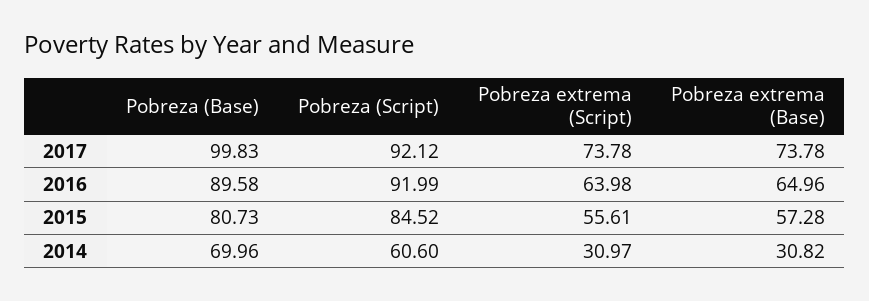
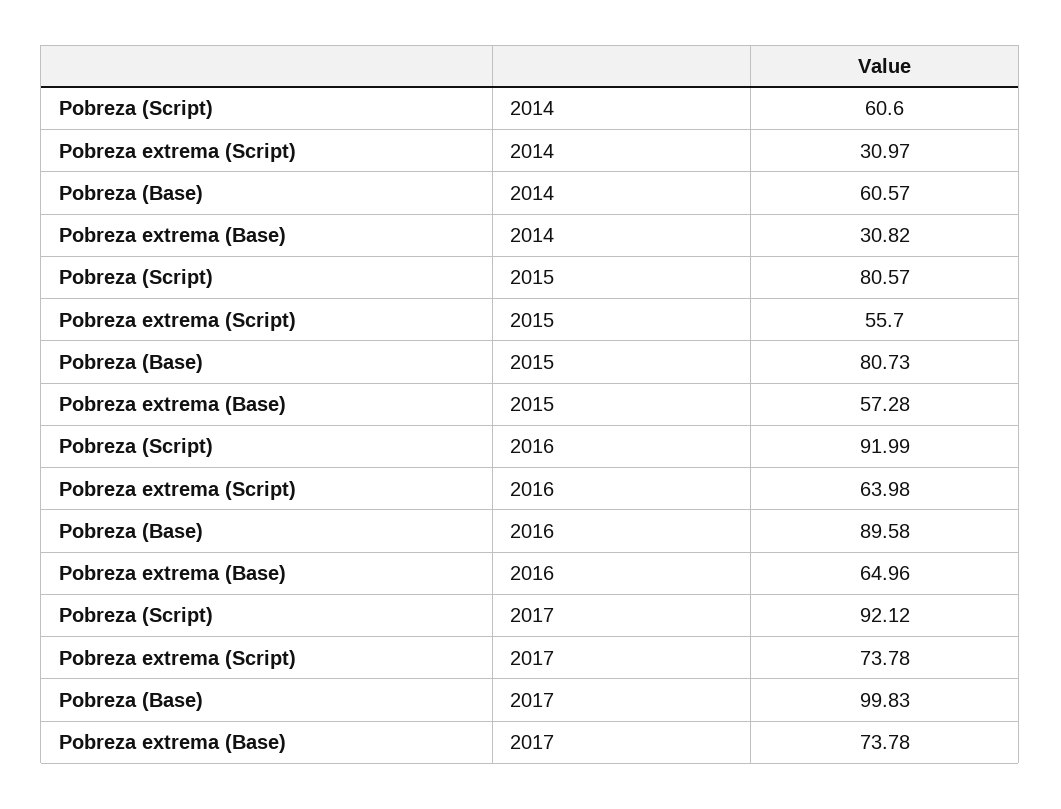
Pobreza (Script), 2015: 84.52 -> 80.57
Pobreza extrema (Script), 2015: 55.61 -> 55.7
Pobreza (Base), 2014: 69.96 -> 60.57

